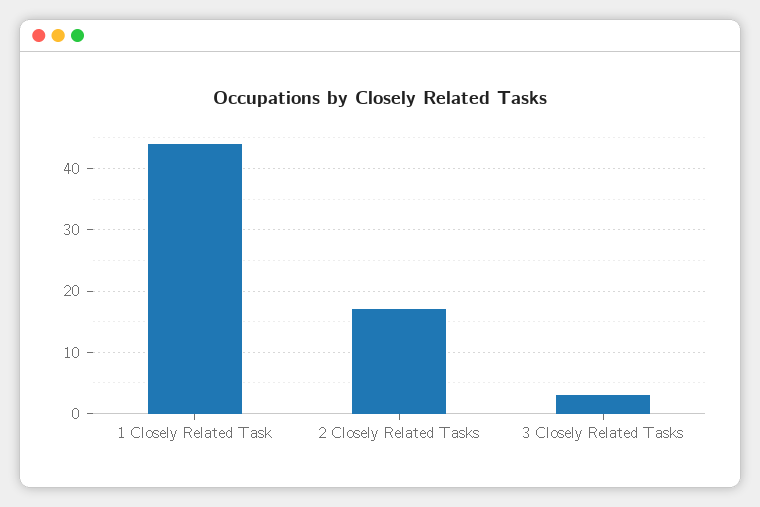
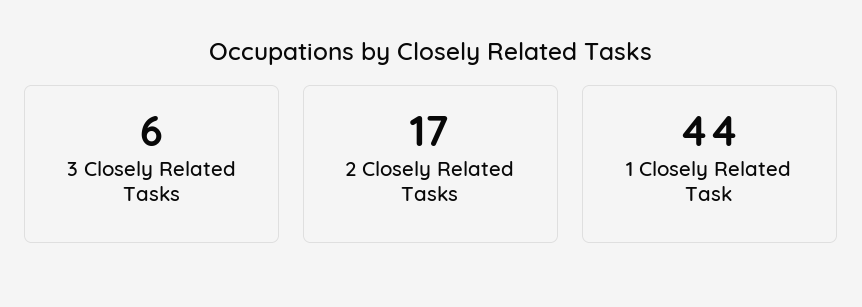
3 Closely Related Tasks: 3 -> 6

